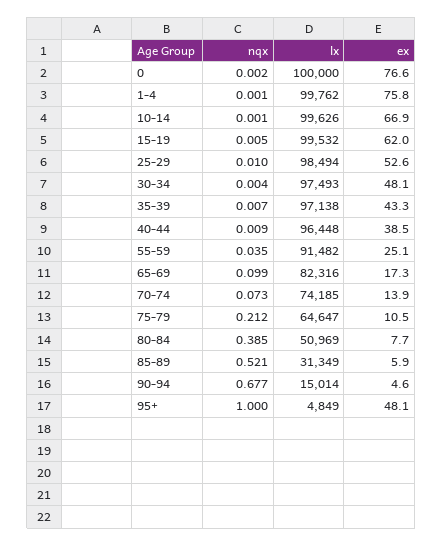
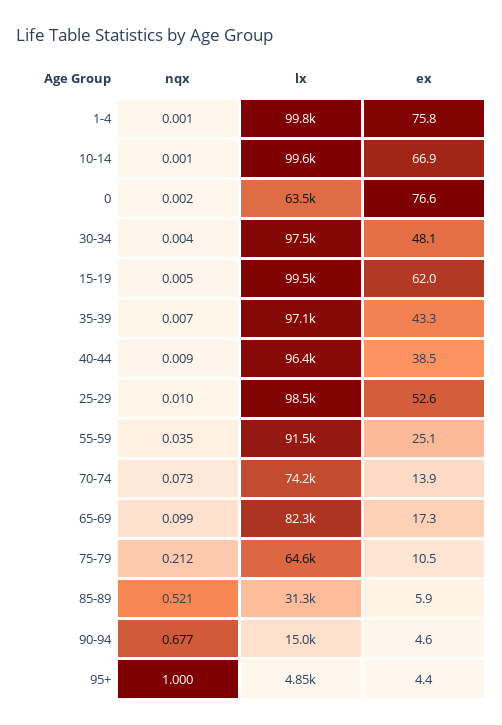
lx, 0: 100000 -> 63500
nqx, 80-84: 0.385 -> none
lx, 80-84: 50969 -> none
ex, 80-84: 7.7 -> none
ex, 95+: 48.1 -> 4.4

